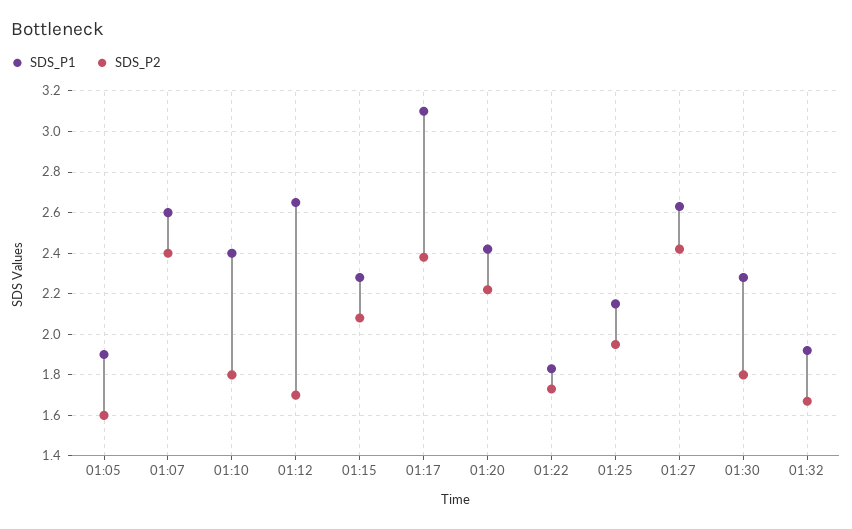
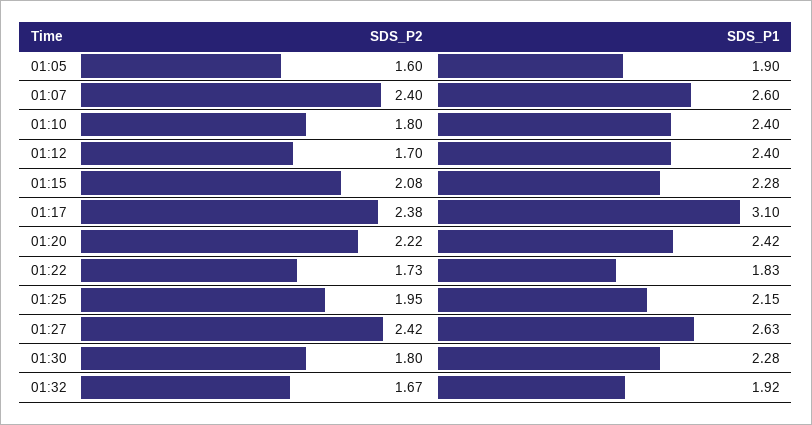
SDS_P1, 01:12: 2.65 -> 2.4

